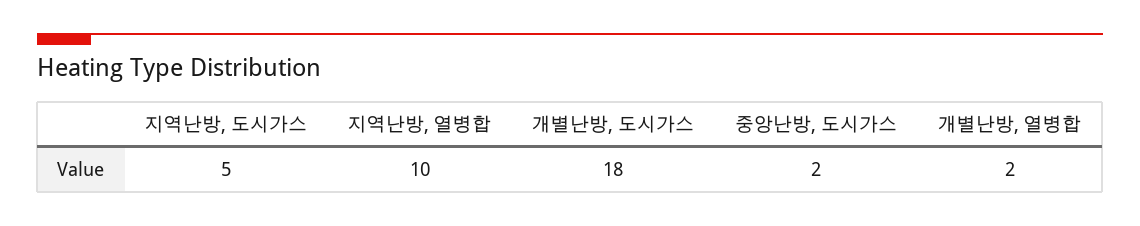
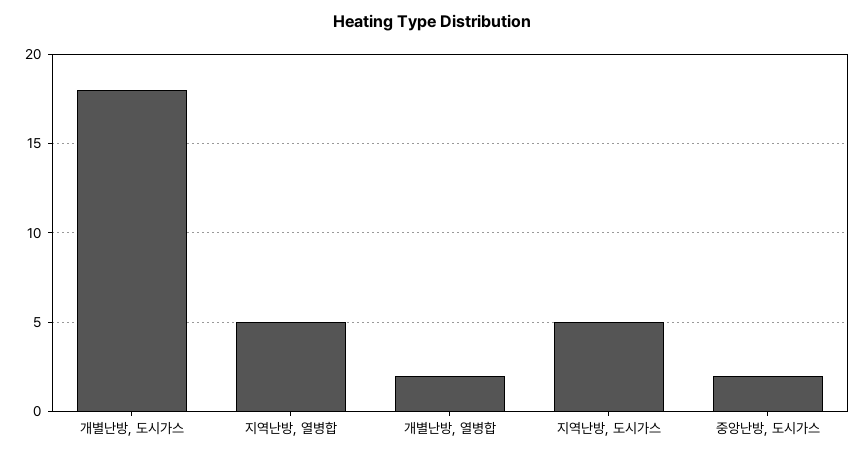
지역난방, 열병합: 10 -> 5

